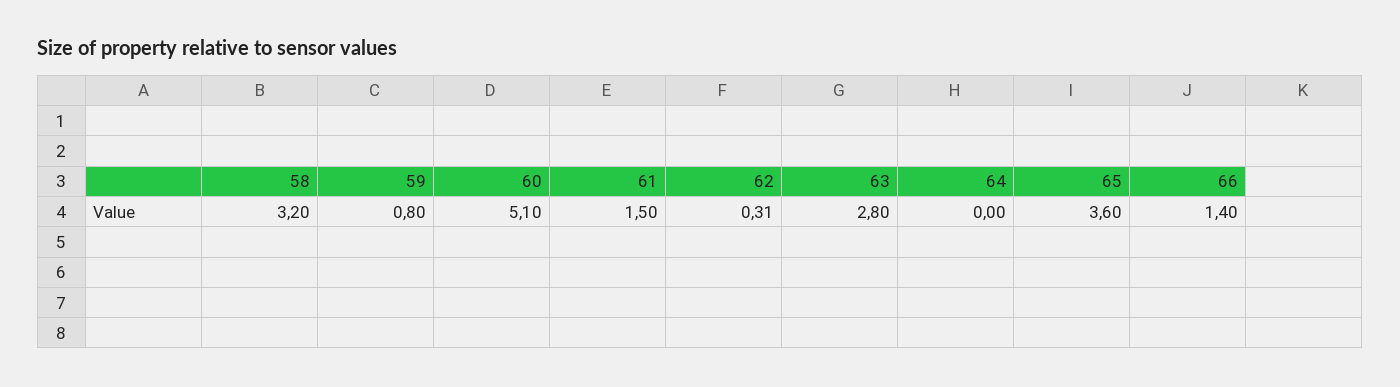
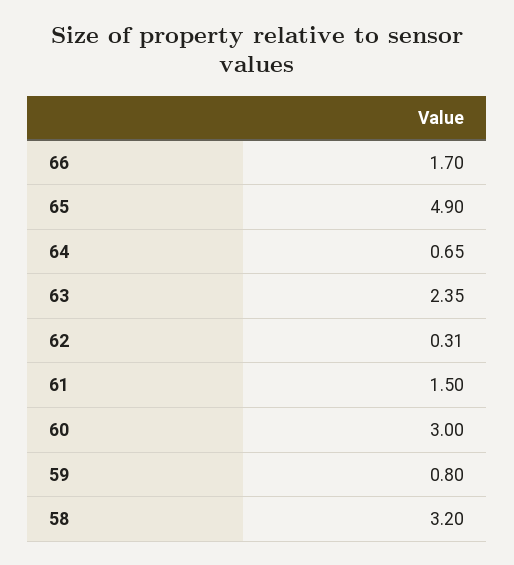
60: 5.1 -> 3
63: 2.8 -> 2.35
64: 0 -> 0.65
65: 3.6 -> 4.9
66: 1.4 -> 1.7

